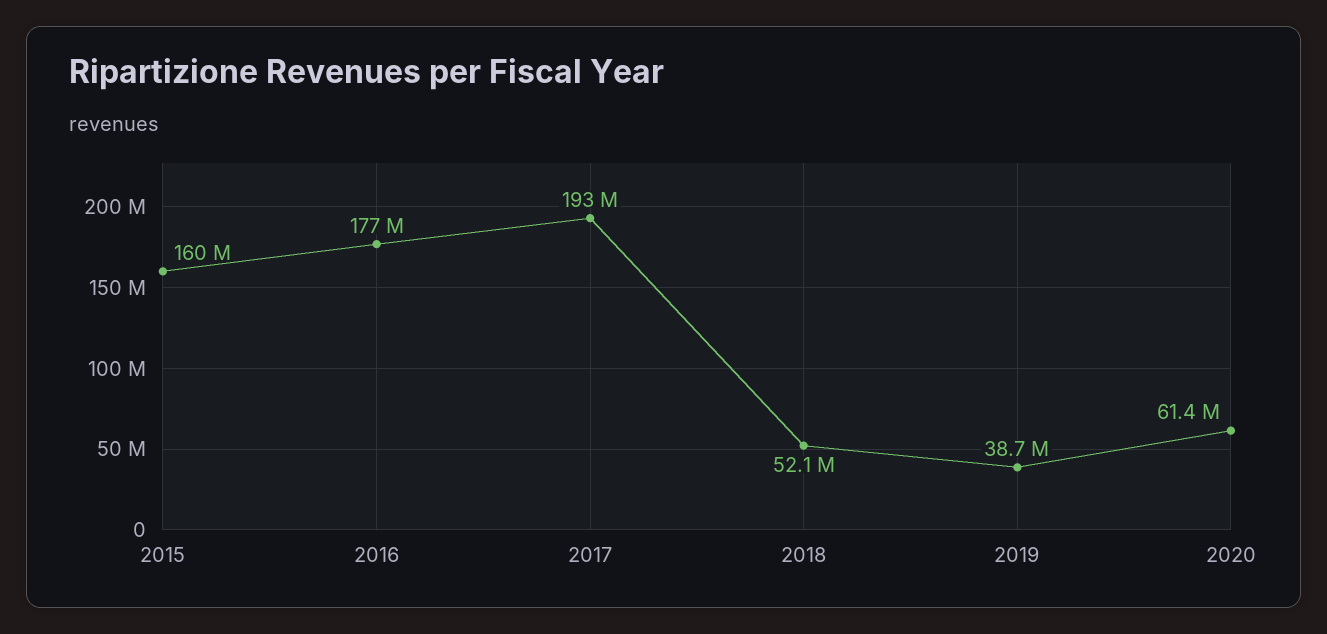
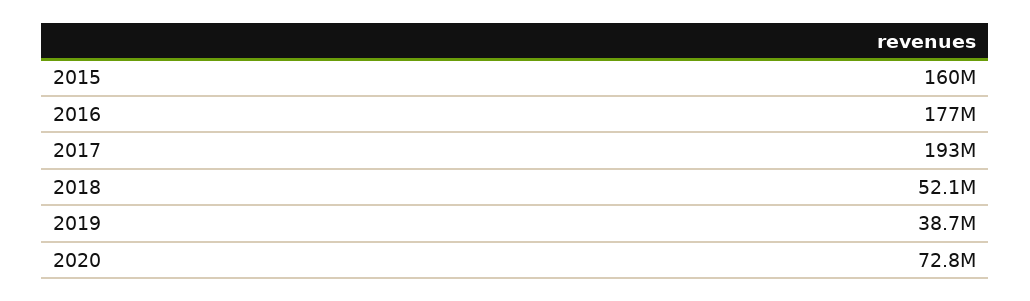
2020: 61400000 -> 72800000

